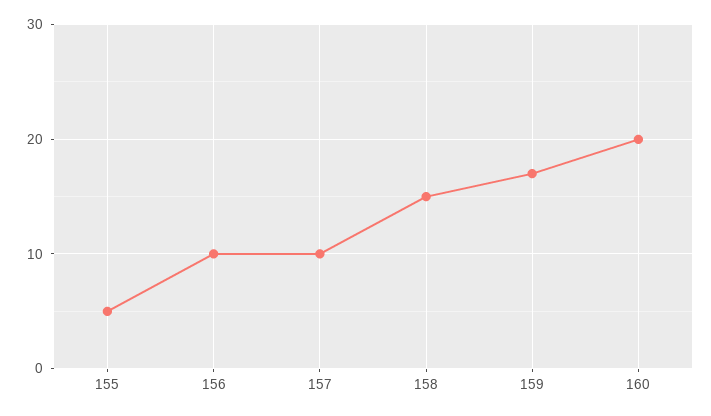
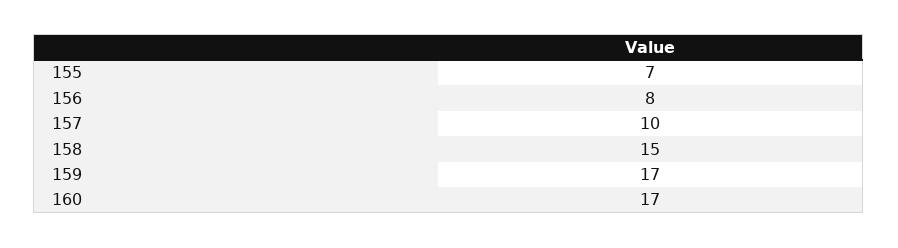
155: 5 -> 7
156: 10 -> 8
160: 20 -> 17

